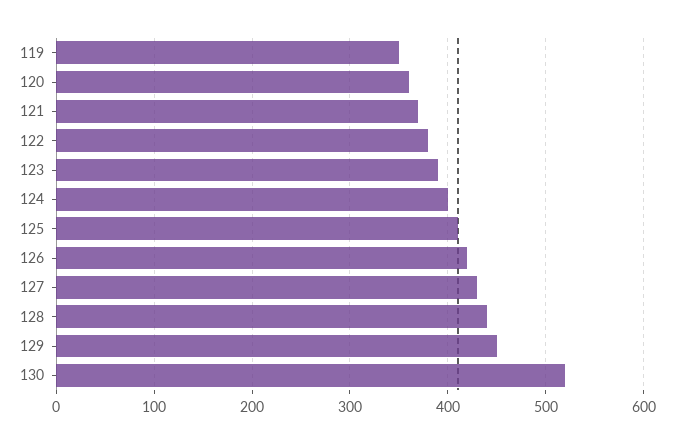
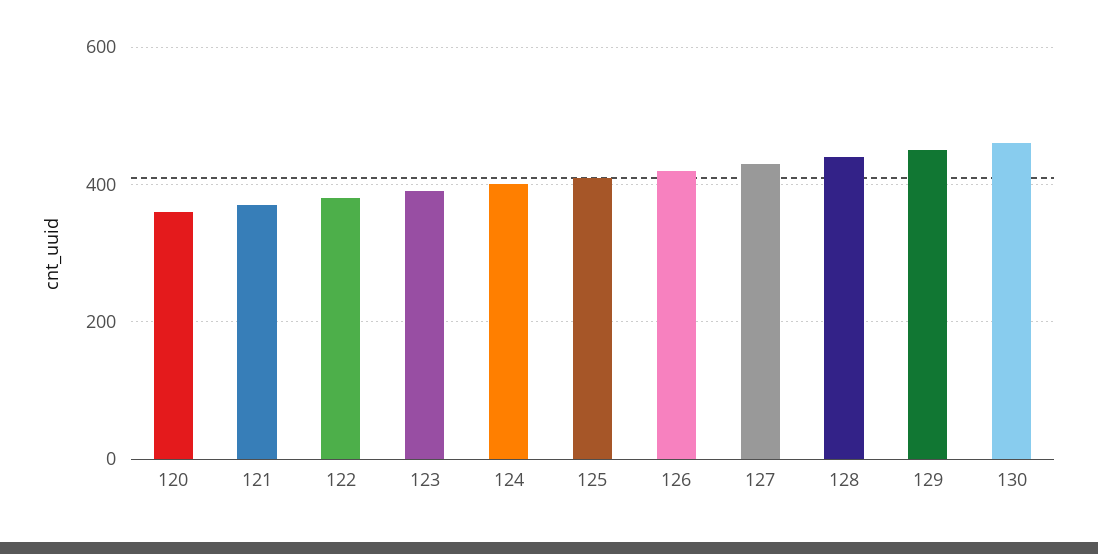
119: 350 -> none
130: 520 -> 460

